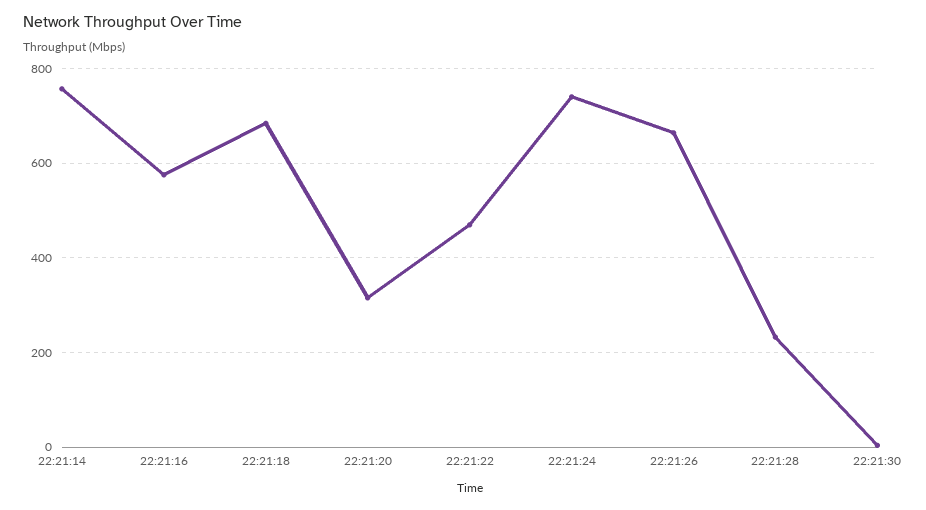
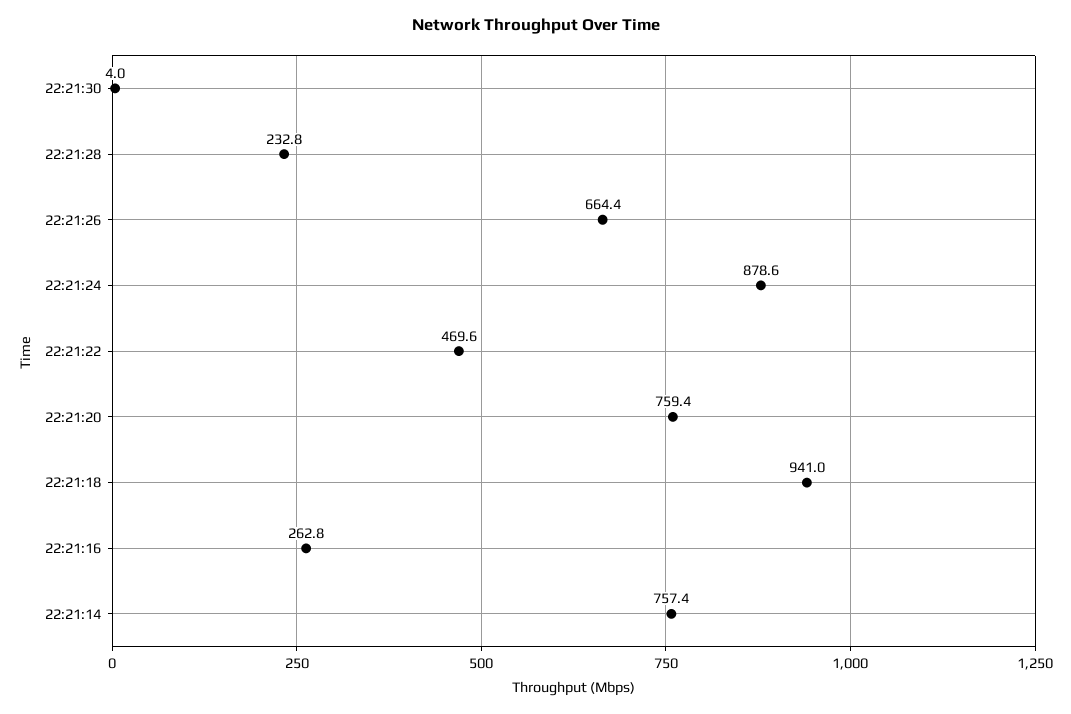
22:21:16: 580 -> 262.8
22:21:18: 680 -> 941
22:21:20: 320 -> 759.4
22:21:24: 740 -> 878.6

